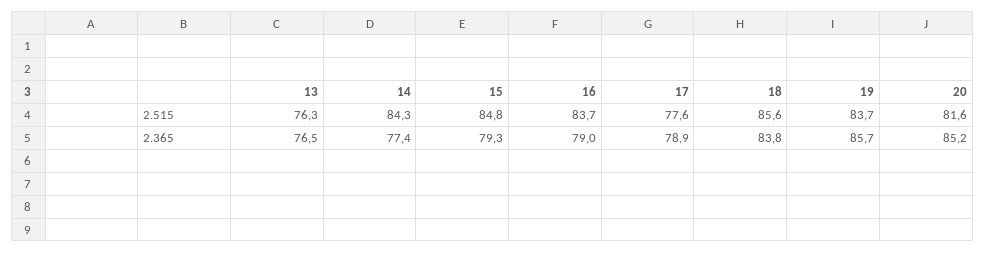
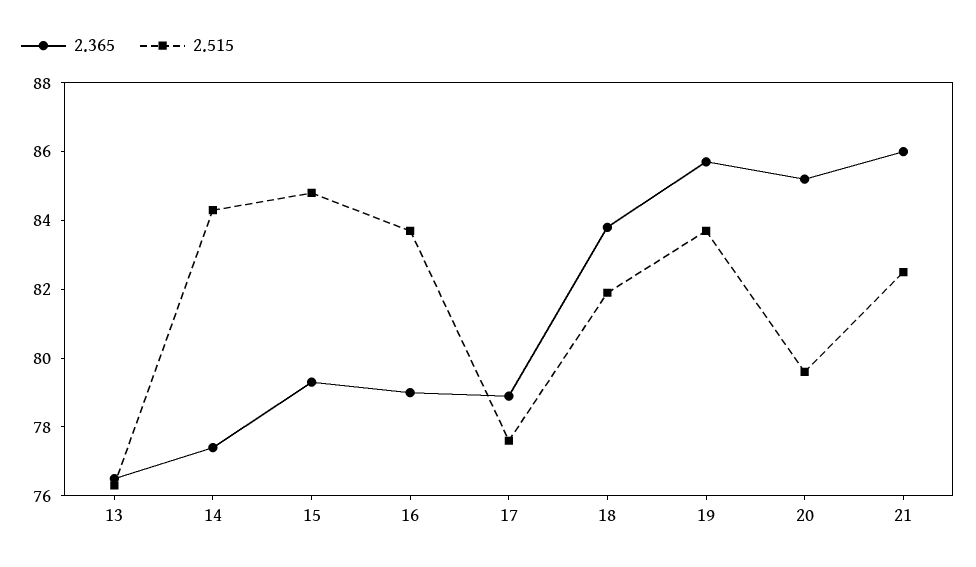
2.515, 18: 85.6 -> 82
2.515, 20: 81.6 -> 79.5
2.365, 21: none -> 86
2.515, 21: none -> 82.5

